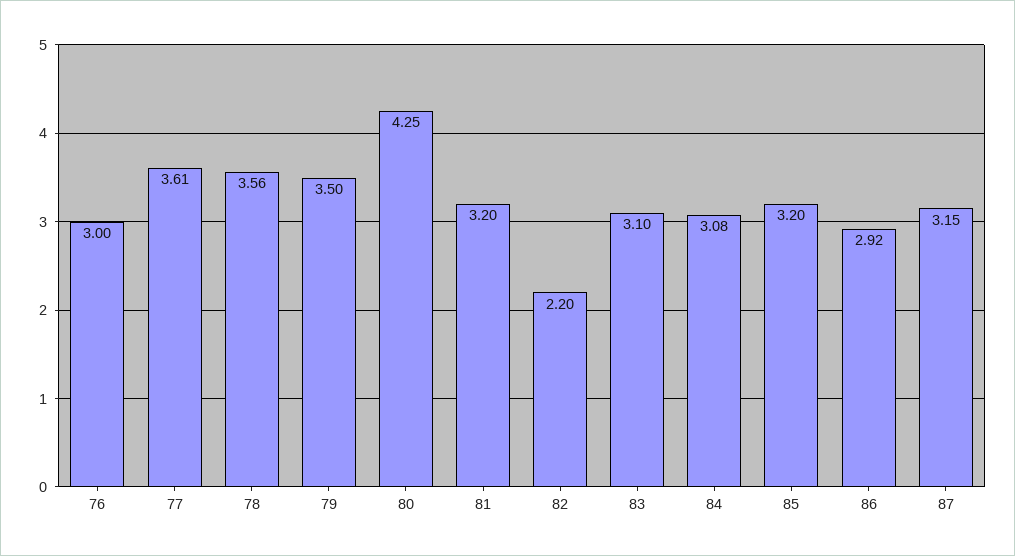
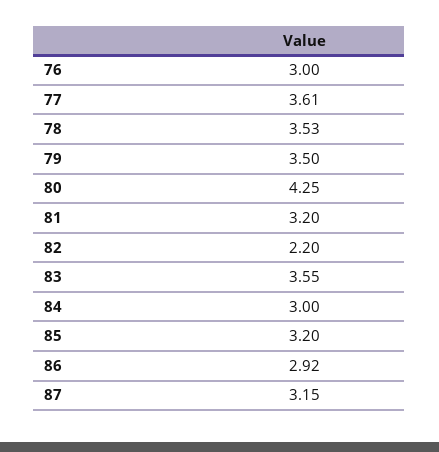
78: 3.56 -> 3.53
83: 3.1 -> 3.55
84: 3.08 -> 3

